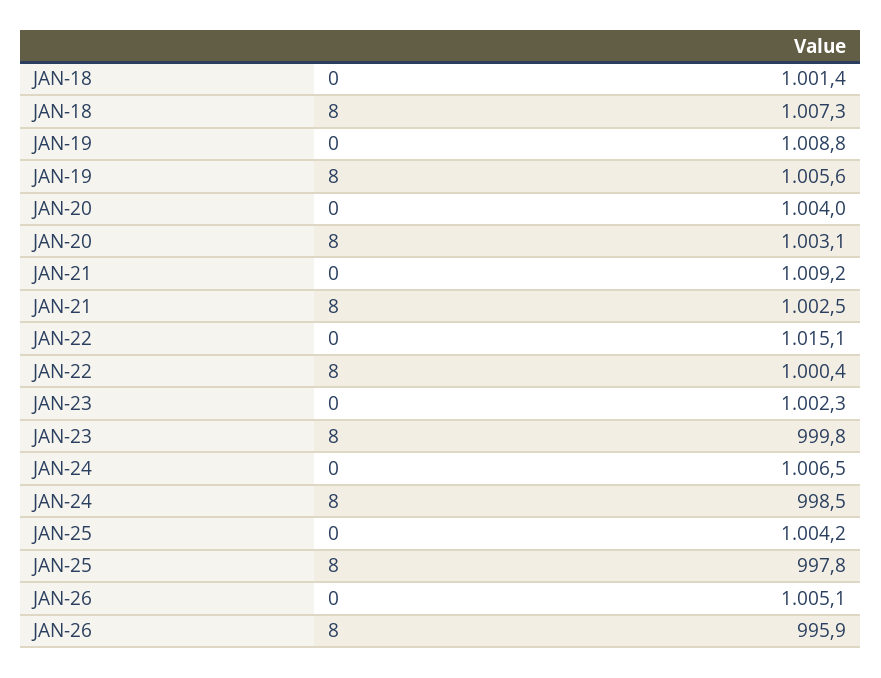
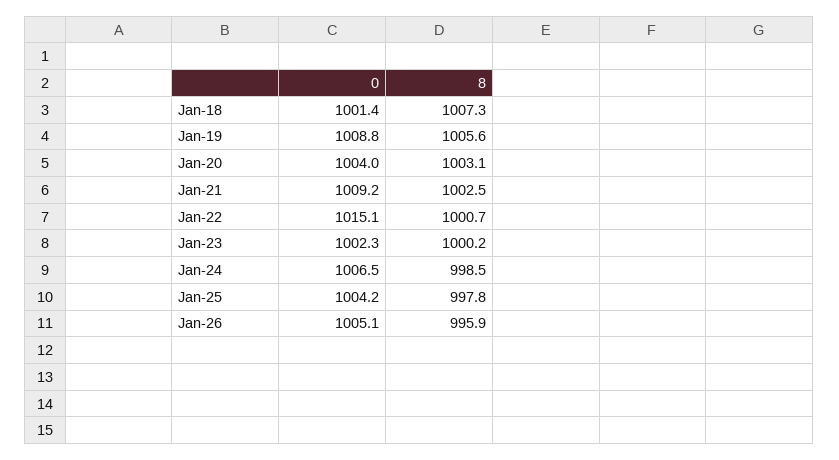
JAN-22, 8: 1000.4 -> 1000.7
JAN-23, 8: 999.8 -> 1000.2

